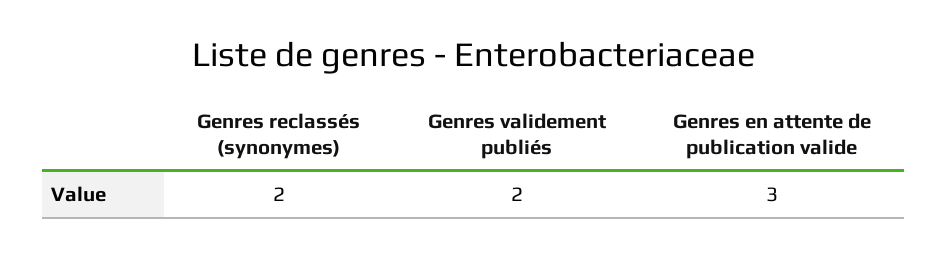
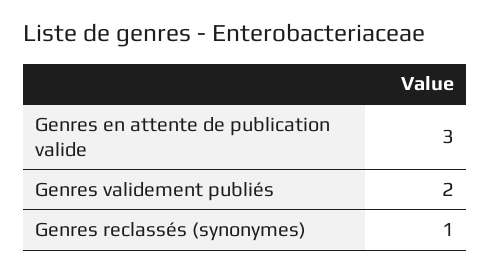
Genres reclassés (synonymes): 2 -> 1

